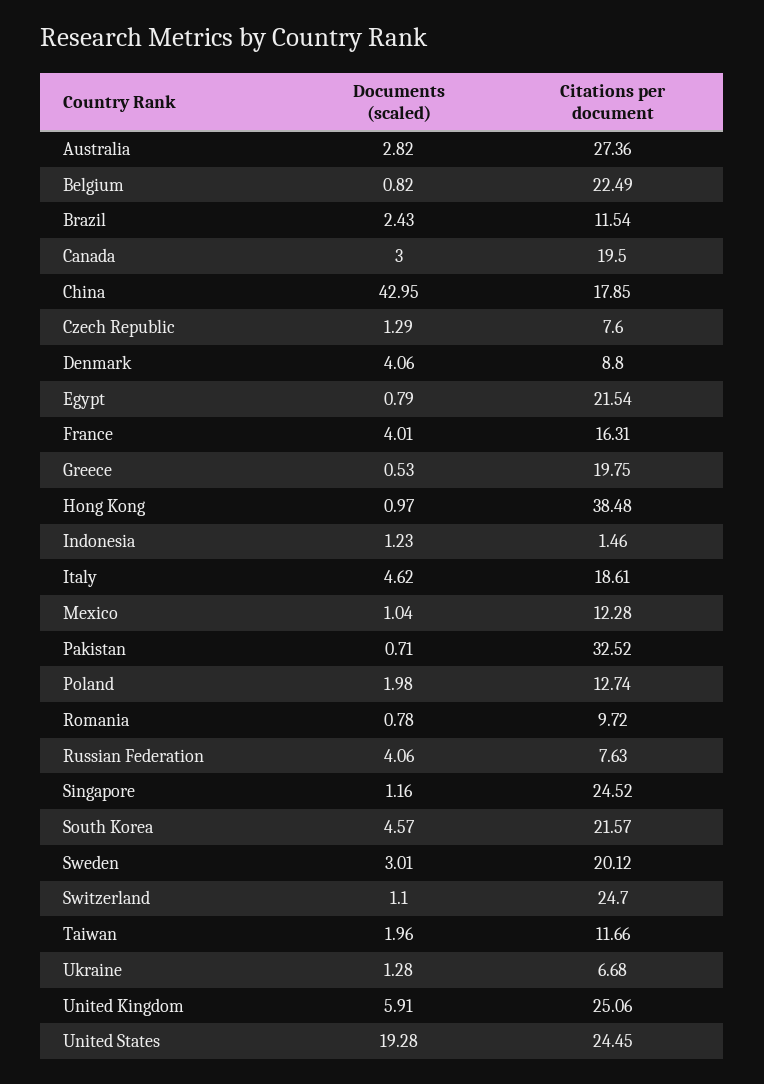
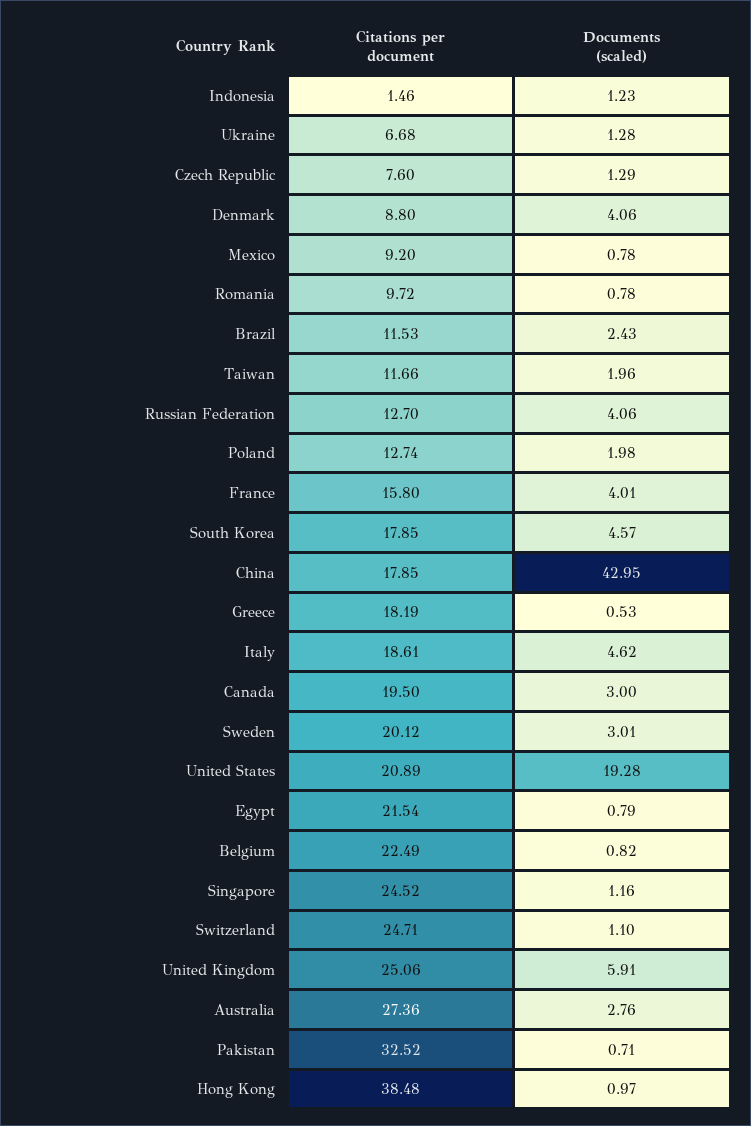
Documents (scaled), Australia: 2.82 -> 2.76
Citations per document, Brazil: 11.54 -> 11.53
Citations per document, France: 16.31 -> 15.8
Citations per document, Greece: 19.75 -> 18.19
Documents (scaled), Mexico: 1.04 -> 0.78
Citations per document, Mexico: 12.28 -> 9.2
Citations per document, Russian Federation: 7.63 -> 12.7
Citations per document, South Korea: 21.57 -> 17.85
Citations per document, Switzerland: 24.7 -> 24.71
Citations per document, United States: 24.45 -> 20.89

